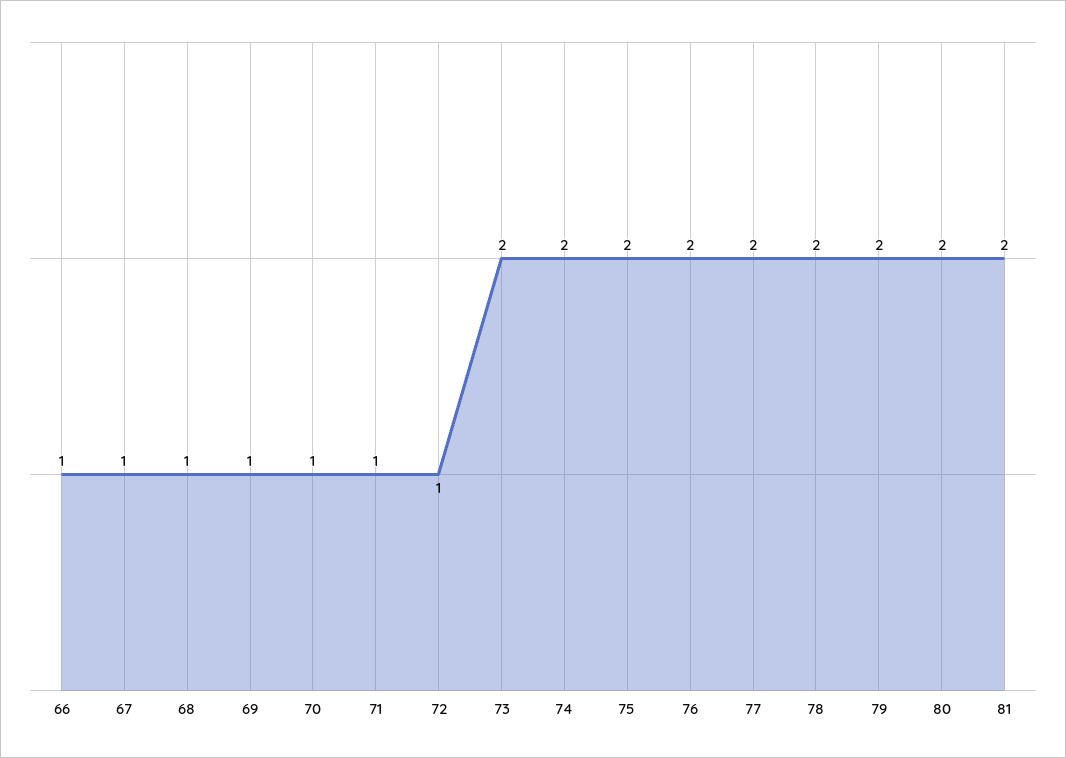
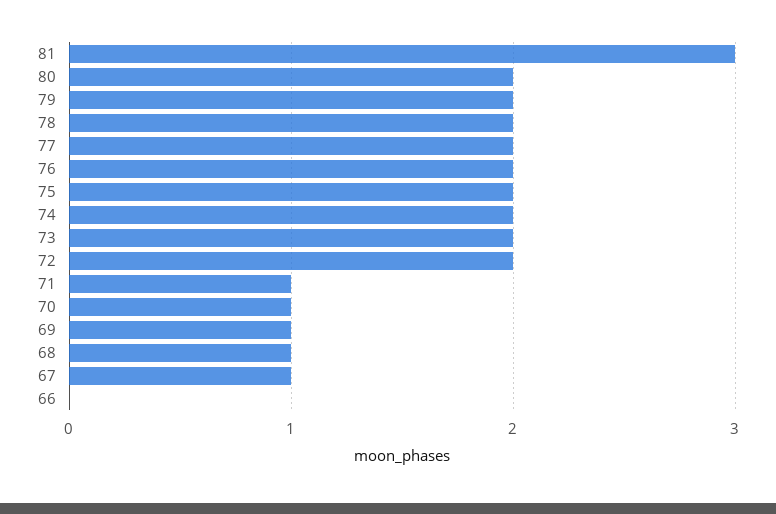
66: 1 -> 0
72: 1 -> 2
81: 2 -> 3

